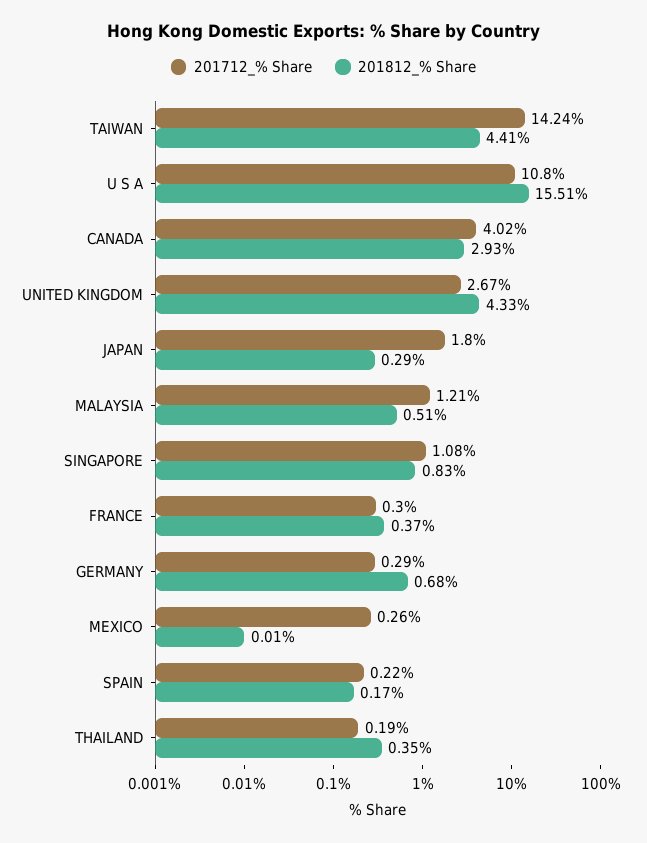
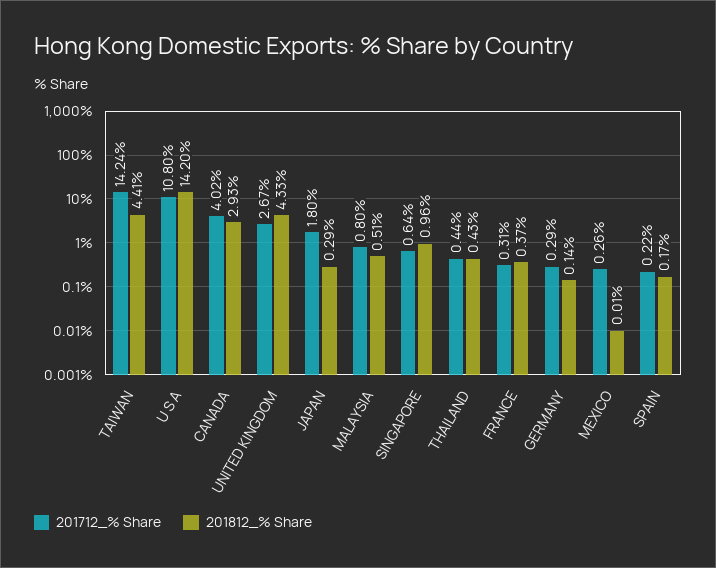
201812_% Share, U S A: 15.51 -> 14.2
201712_% Share, MALAYSIA: 1.21 -> 0.8
201712_% Share, SINGAPORE: 1.08 -> 0.64
201812_% Share, SINGAPORE: 0.83 -> 0.96
201712_% Share, FRANCE: 0.3 -> 0.31
201812_% Share, GERMANY: 0.68 -> 0.14
201712_% Share, THAILAND: 0.19 -> 0.44
201812_% Share, THAILAND: 0.35 -> 0.43

